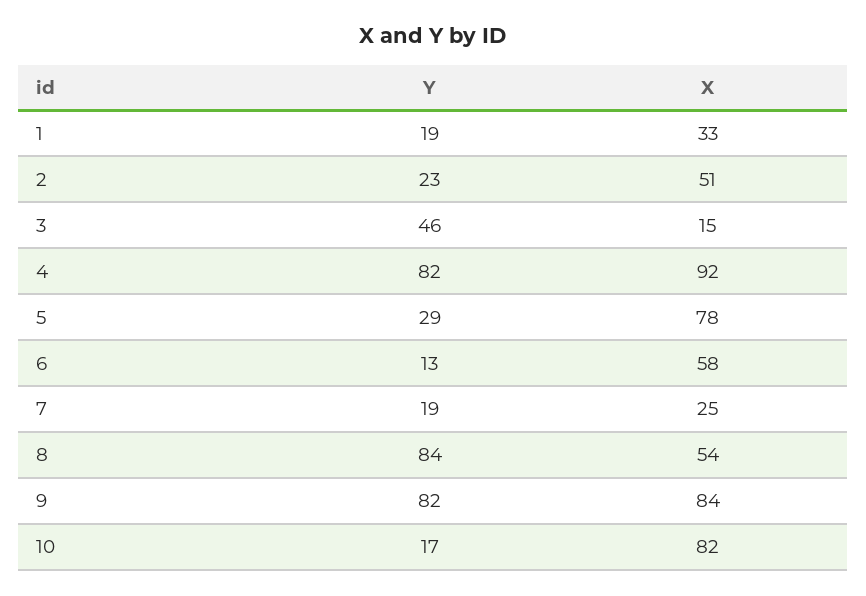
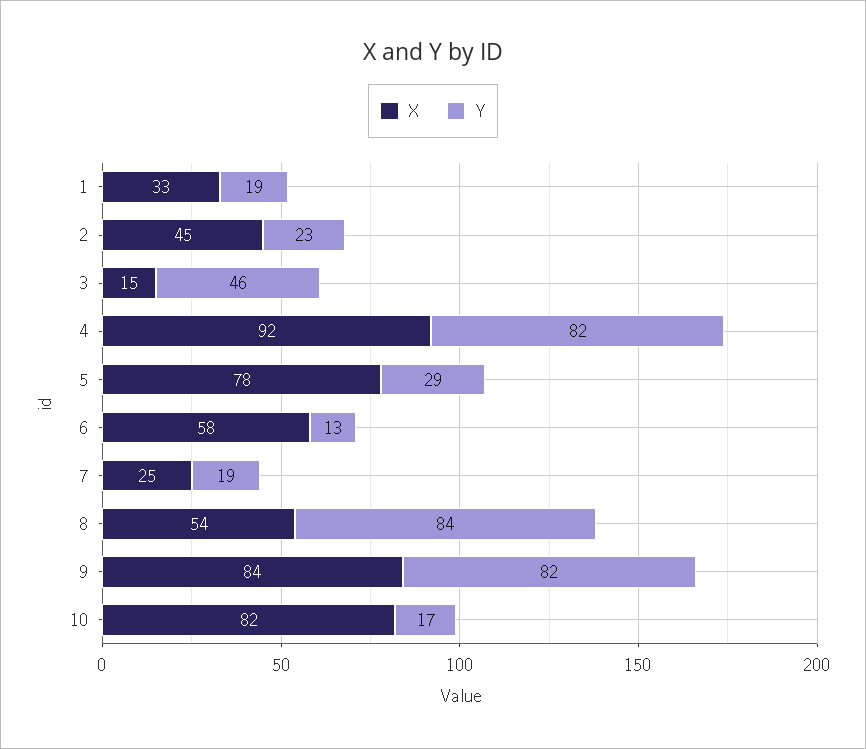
X, 2: 51 -> 45

